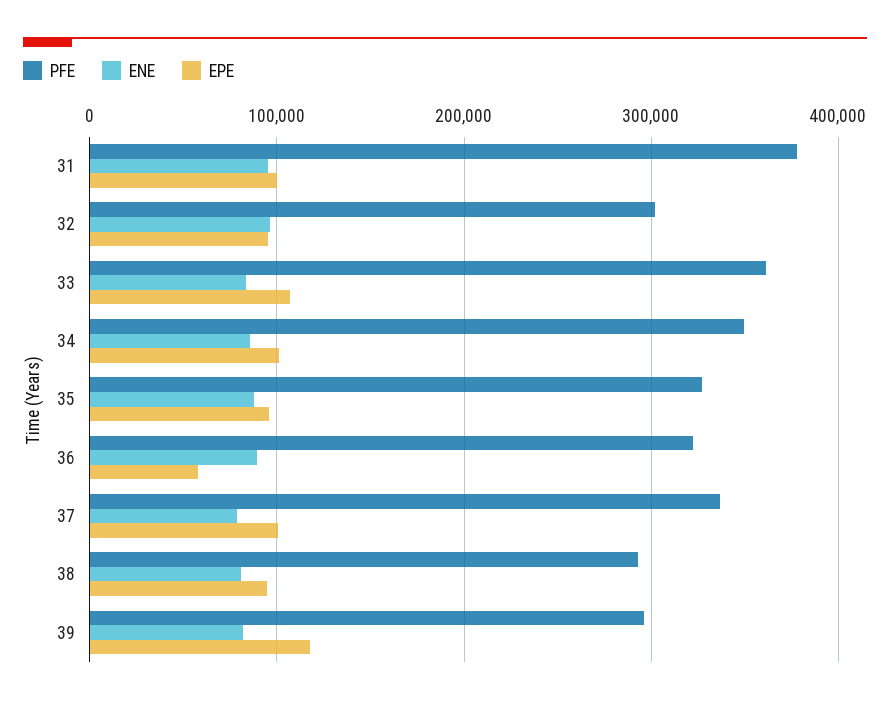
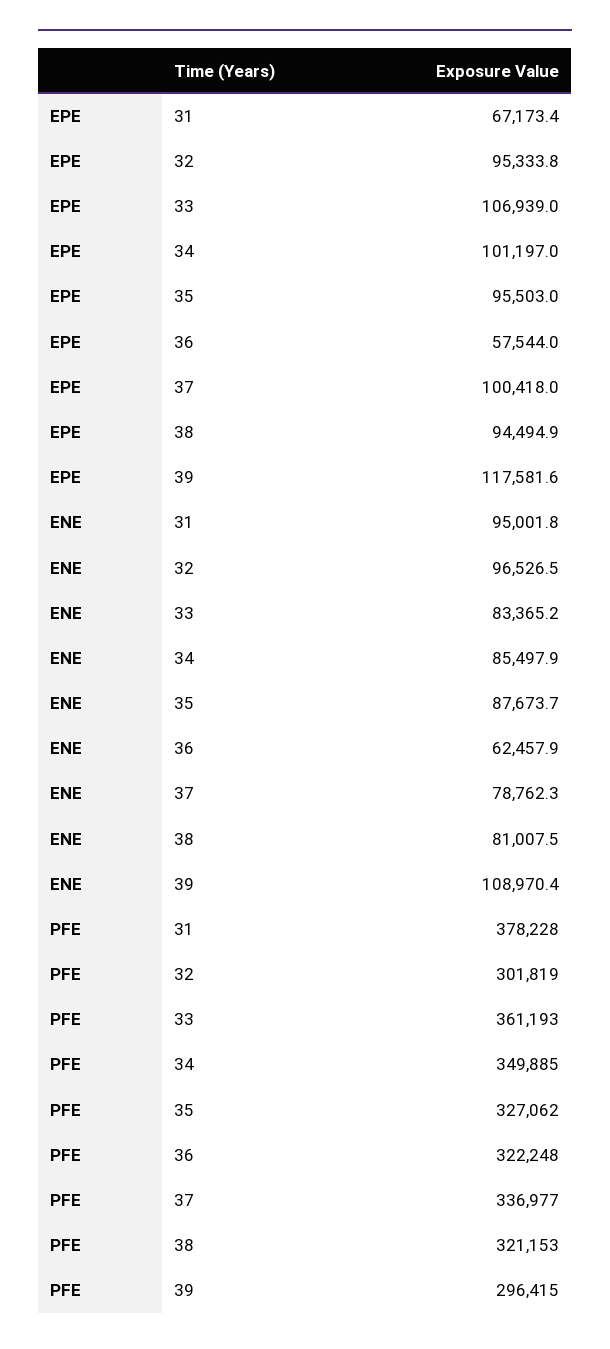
EPE, 31: 100000 -> 67173.4
ENE, 36: 90000 -> 62457.9
PFE, 38: 290000 -> 321153
ENE, 39: 80000 -> 108970.4

